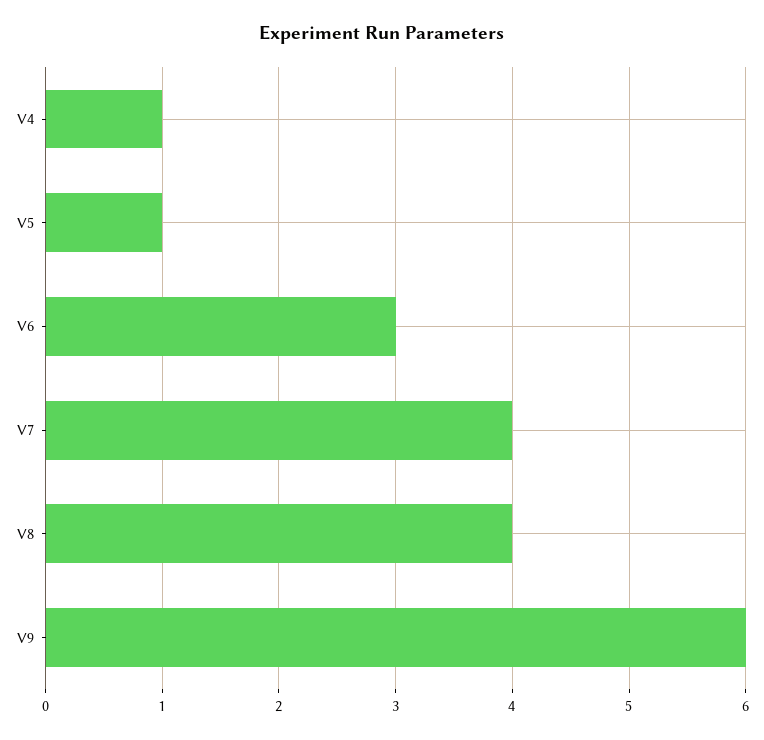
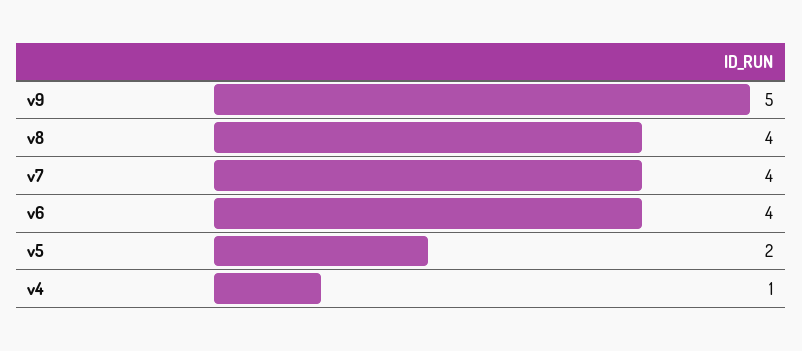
V5: 1 -> 2
V6: 3 -> 4
V9: 6 -> 5

